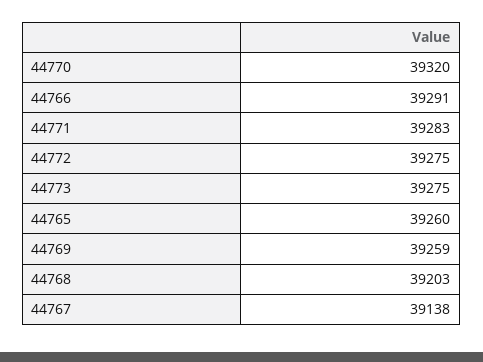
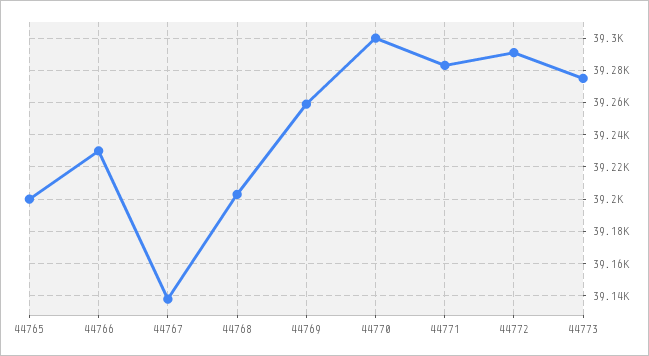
44770: 39320 -> 39300
44766: 39291 -> 39230
44772: 39275 -> 39290
44765: 39260 -> 39200

